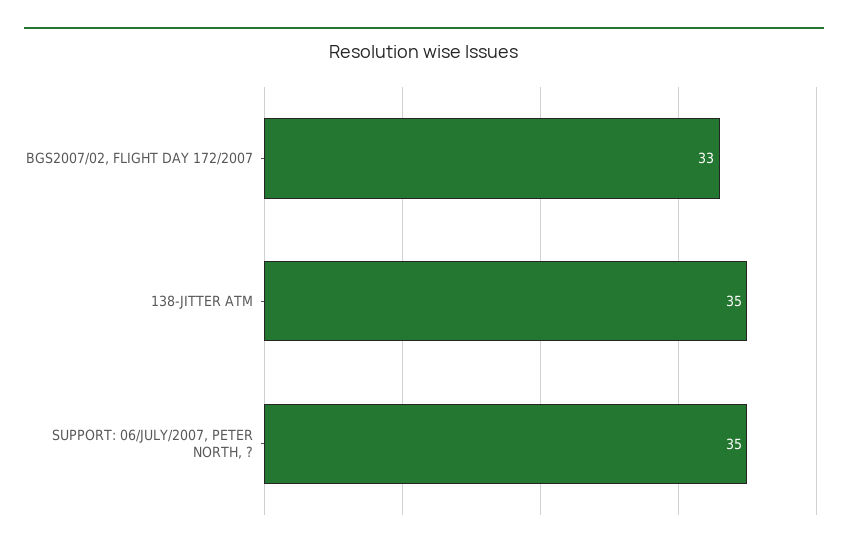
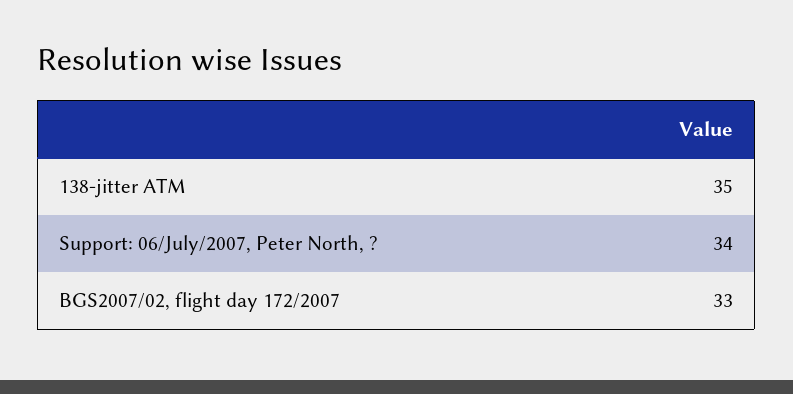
SUPPORT: 06/JULY/2007, PETER NORTH, ?: 35 -> 34

